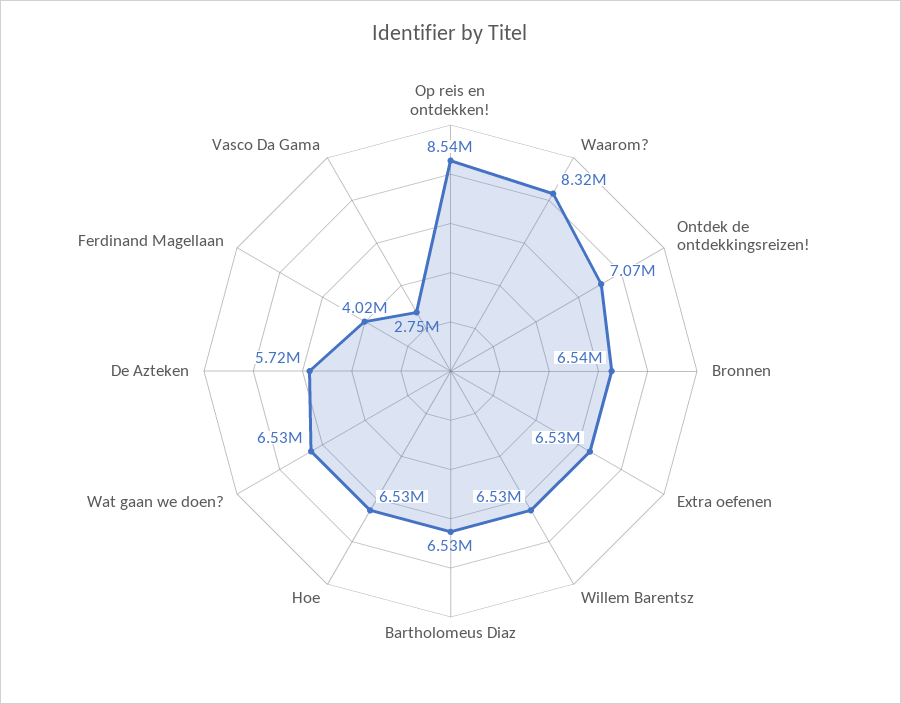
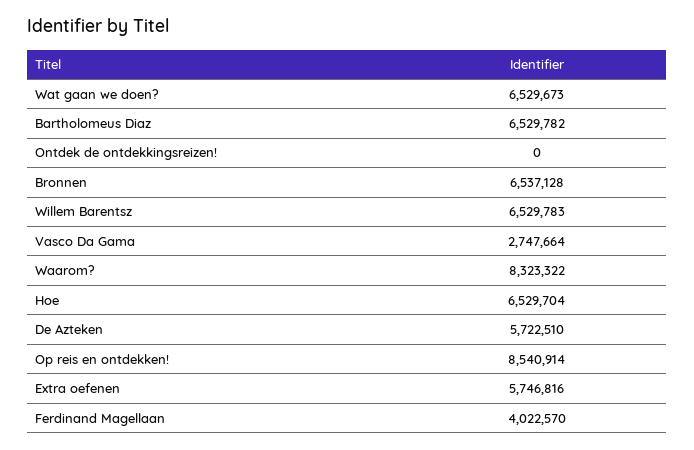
Ontdek de ontdekkingsreizen!: 7070000 -> 0
Extra oefenen: 6530000 -> 5746816

